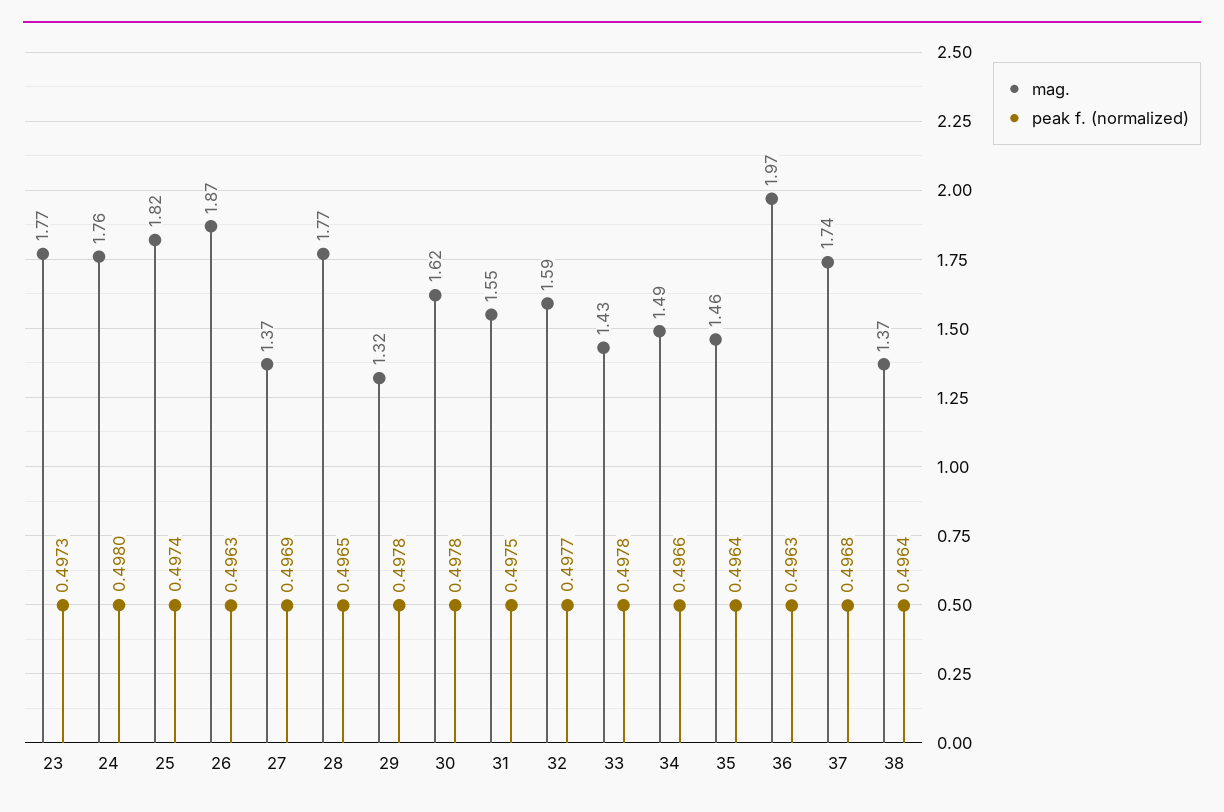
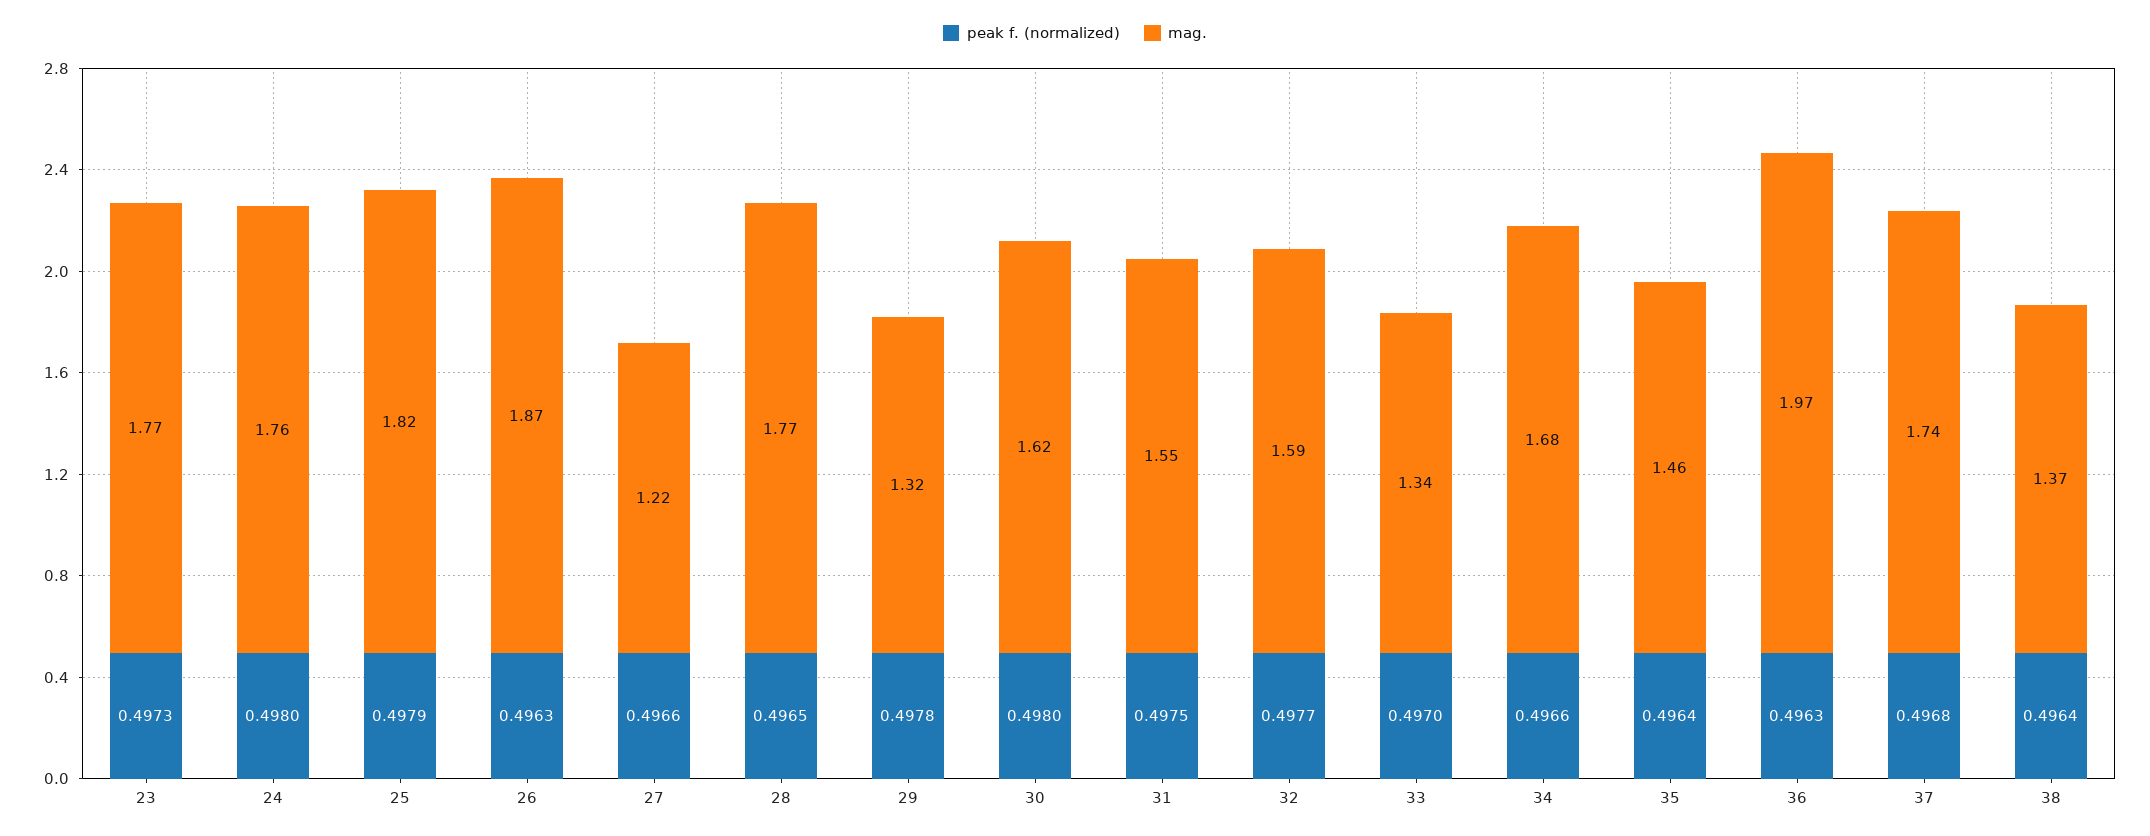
peak f. (normalized), 25: 0.4974 -> 0.4979
mag., 27: 1.37 -> 1.22
peak f. (normalized), 27: 0.4969 -> 0.4966
peak f. (normalized), 30: 0.4978 -> 0.498
mag., 33: 1.43 -> 1.34
peak f. (normalized), 33: 0.4978 -> 0.497
mag., 34: 1.49 -> 1.68

